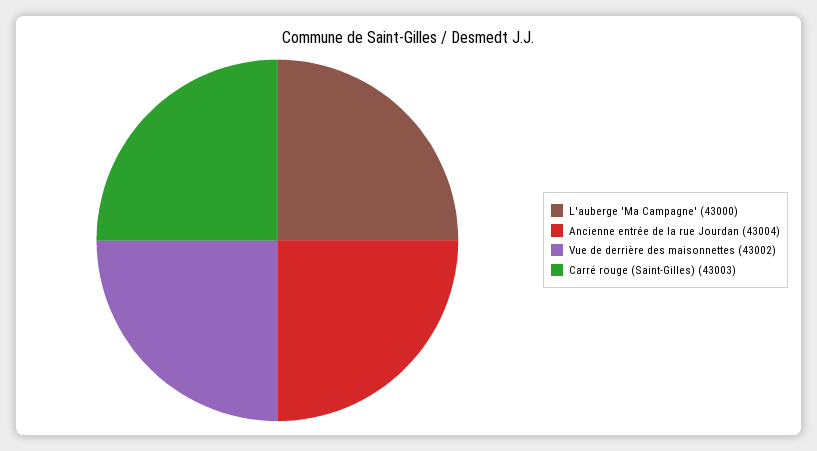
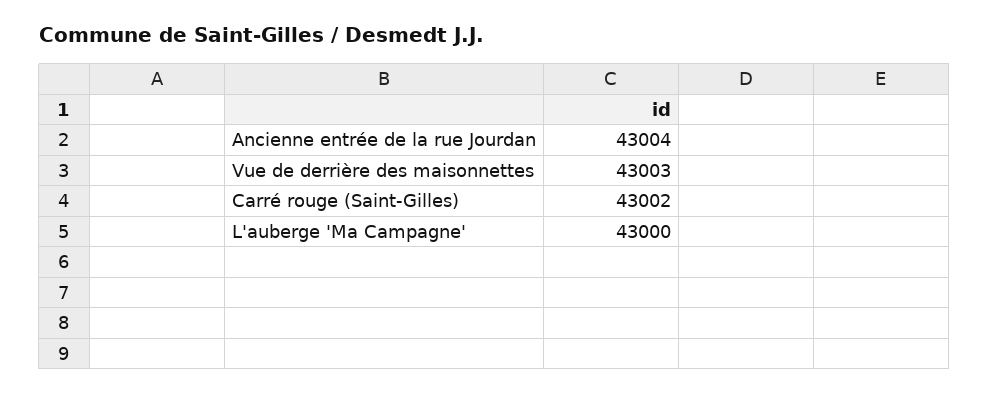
Vue de derrière des maisonnettes: 43002 -> 43003
Carré rouge (Saint-Gilles): 43003 -> 43002

